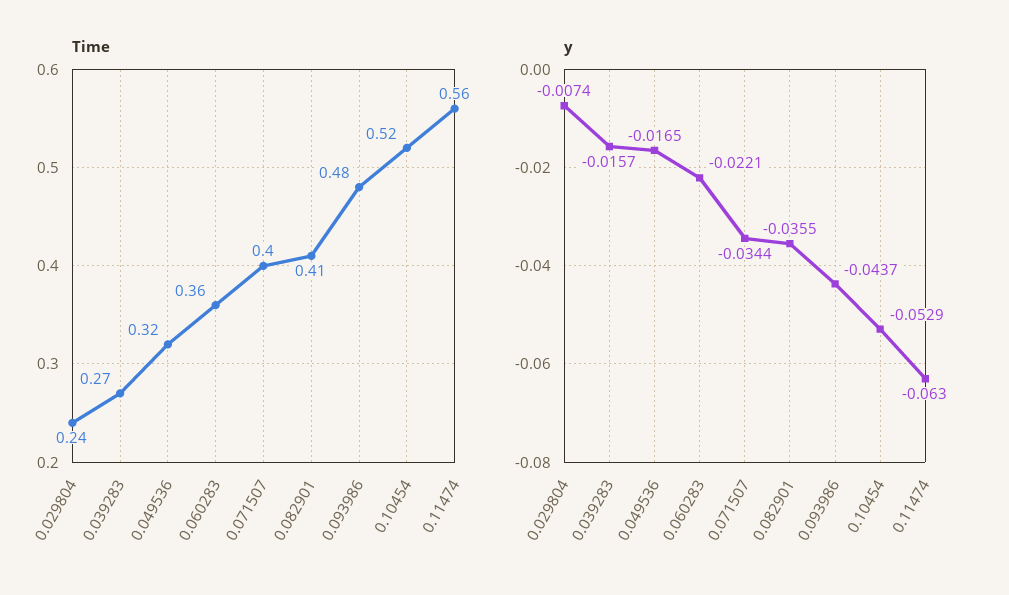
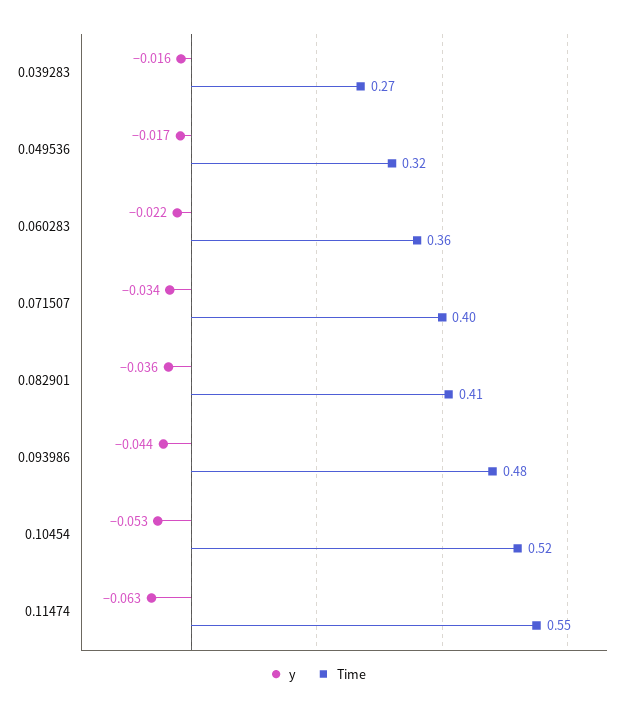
Time, 0.029804: 0.24 -> none
Time, 0.11474: 0.56 -> 0.55
y, 0.029804: -0.0074 -> none

